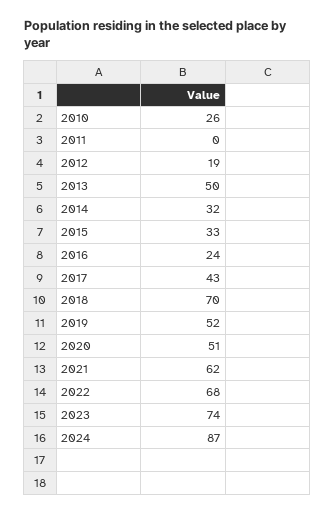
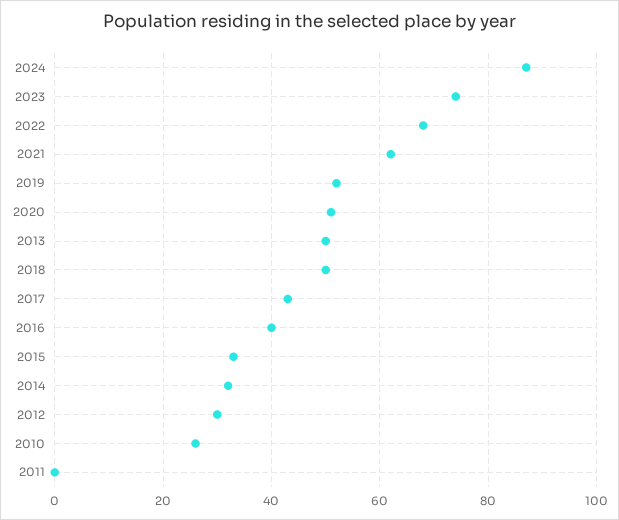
2012: 19 -> 30
2016: 24 -> 40
2018: 70 -> 50

